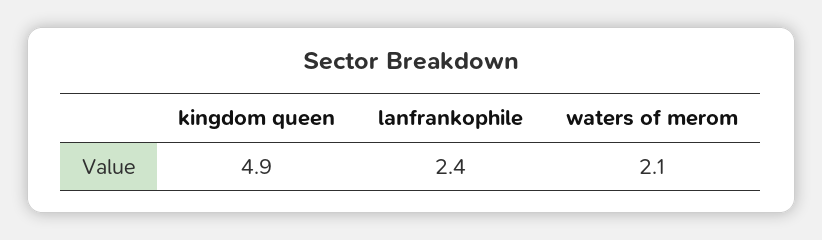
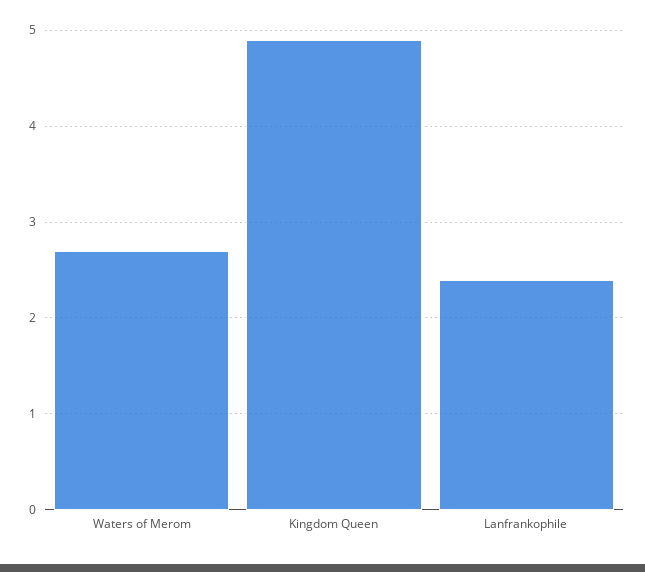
waters of merom: 2.1 -> 2.7

